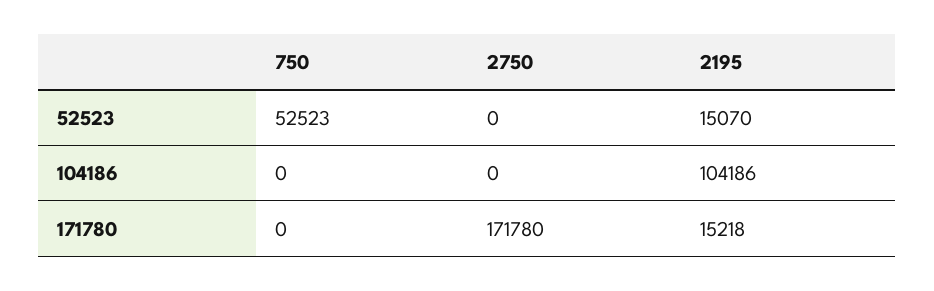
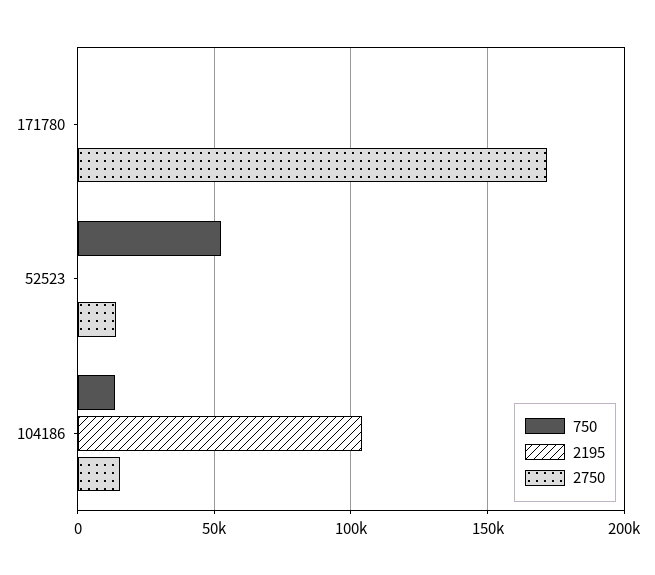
2750, 52523: 0 -> 15000
2195, 52523: 15070 -> 0
750, 104186: 0 -> 15000
2750, 104186: 0 -> 15000
2195, 171780: 15218 -> 0

